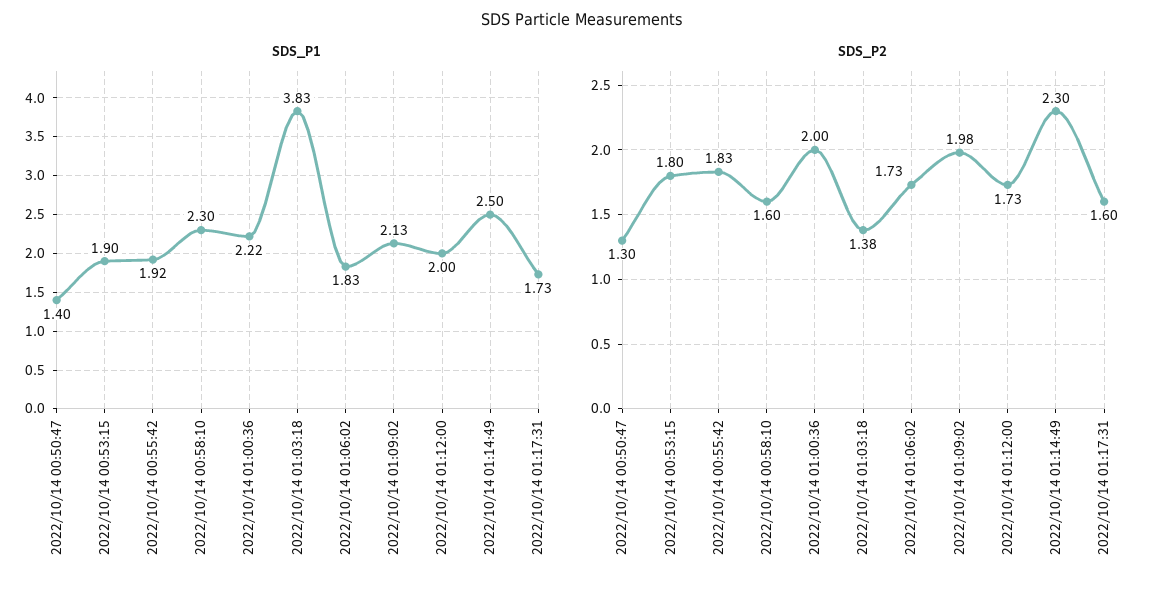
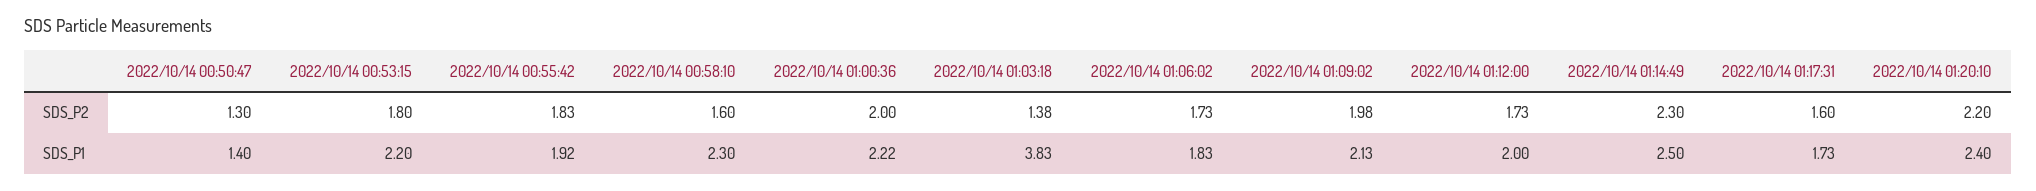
SDS_P1, 2022/10/14 00:53:15: 1.9 -> 2.2
SDS_P2, 2022/10/14 01:20:10: none -> 2.2
SDS_P1, 2022/10/14 01:20:10: none -> 2.4

